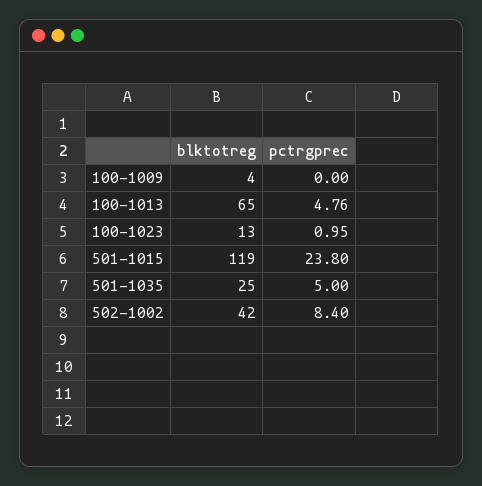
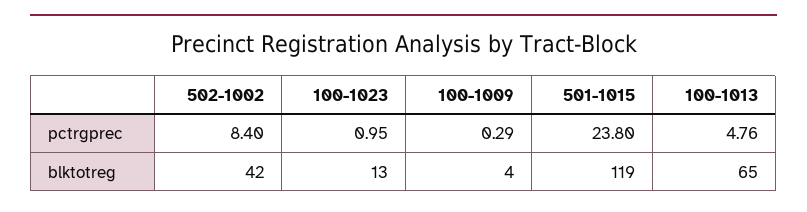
pctrgprec, 100-1009: 0 -> 0.29
blktotreg, 501-1035: 25 -> none
pctrgprec, 501-1035: 5 -> none

